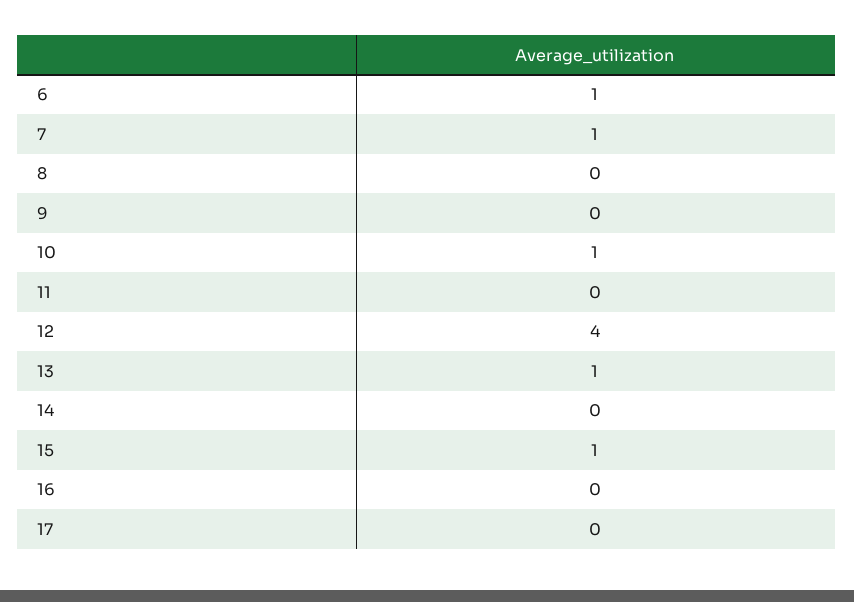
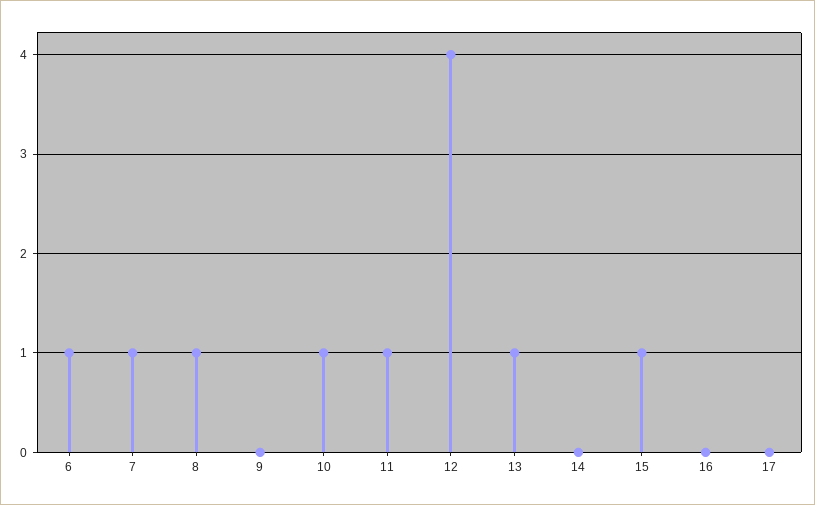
8: 0 -> 1
11: 0 -> 1

